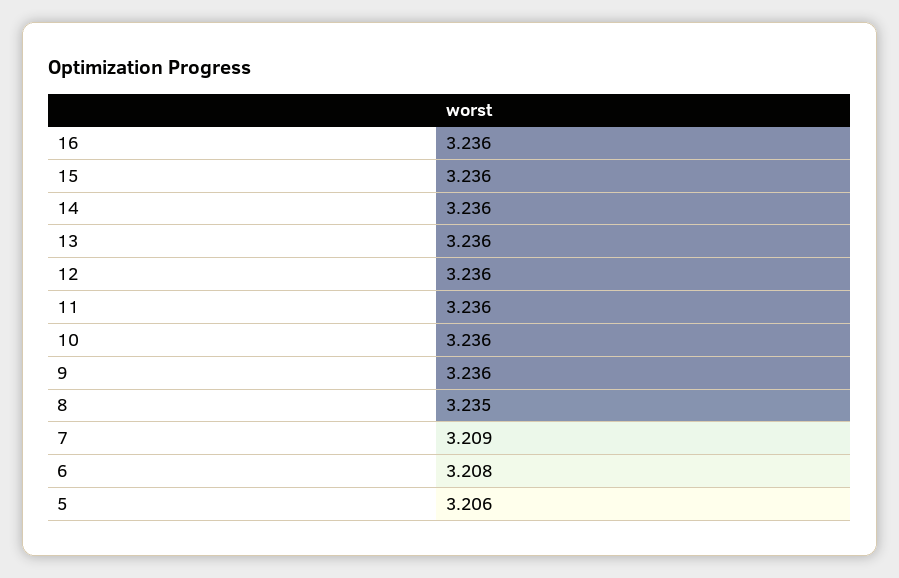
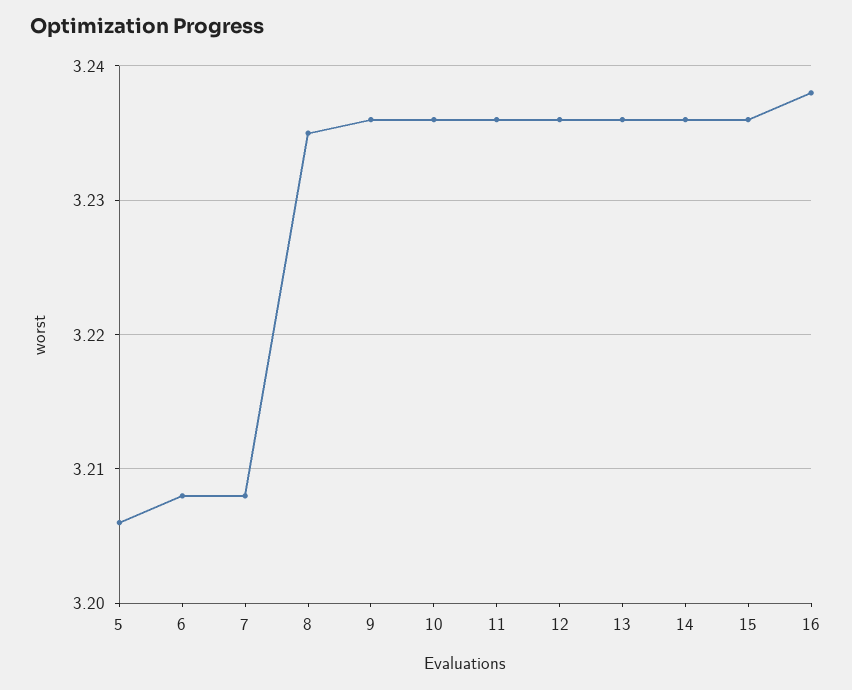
16: 3.236 -> 3.238
7: 3.209 -> 3.208

